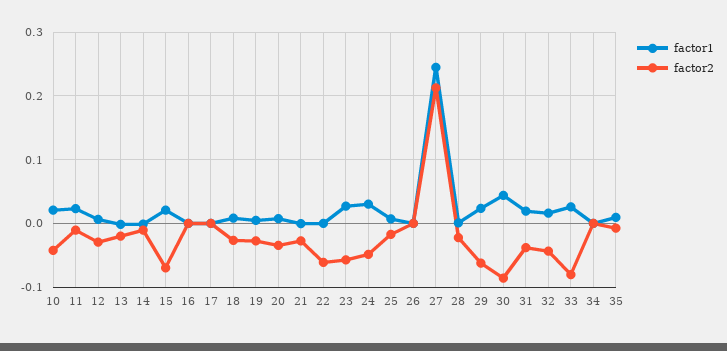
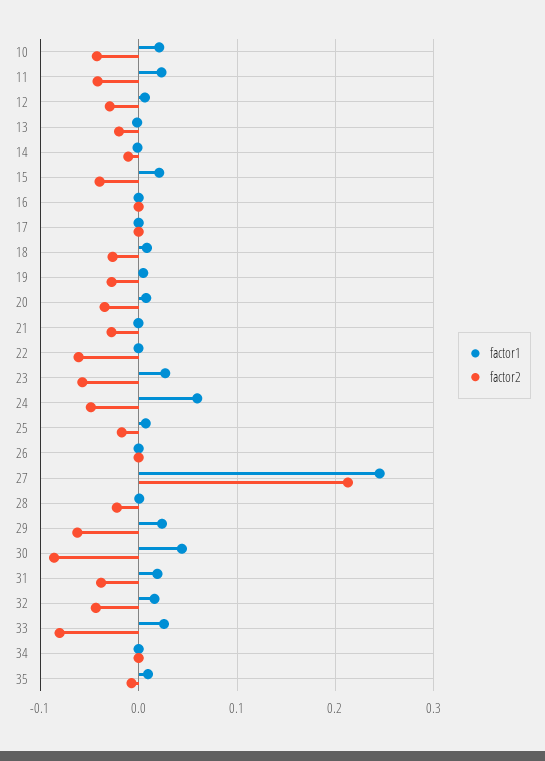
factor2, 11: -0.01 -> -0.04
factor2, 15: -0.07 -> -0.04
factor1, 24: 0.03 -> 0.06

